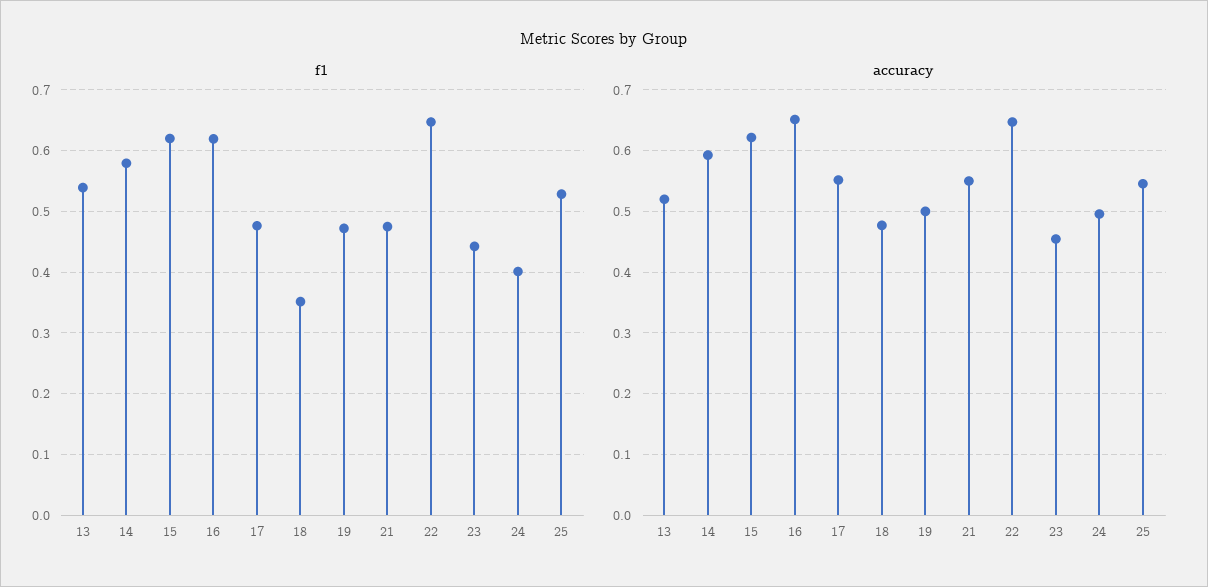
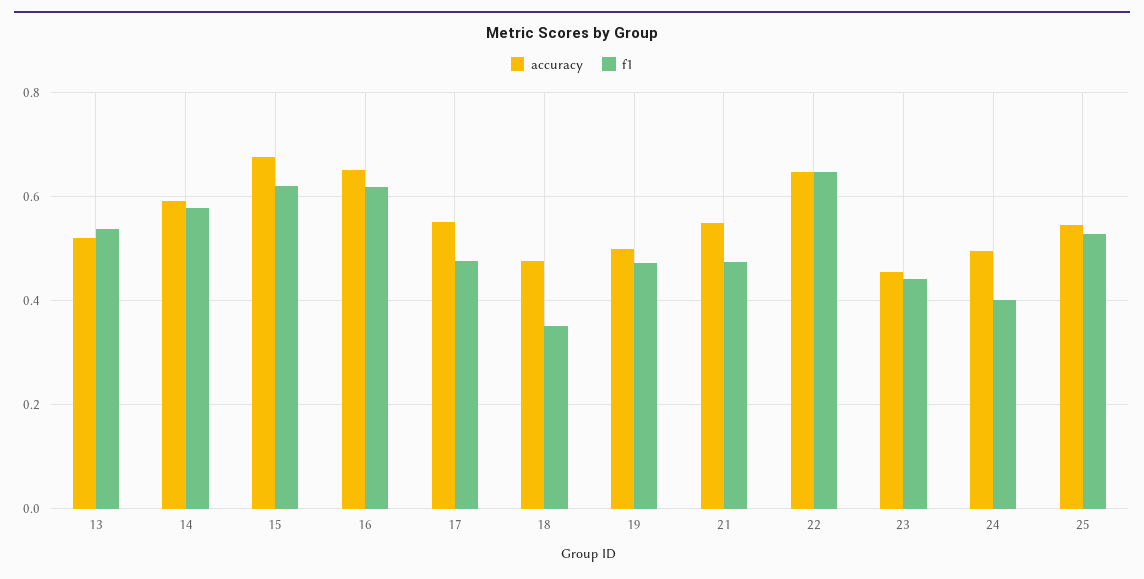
accuracy, 15: 0.62 -> 0.68

